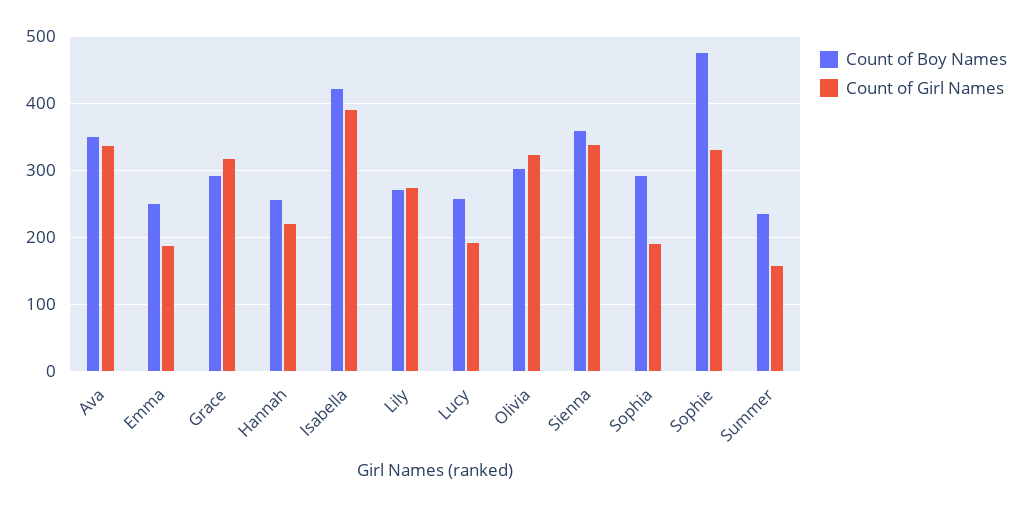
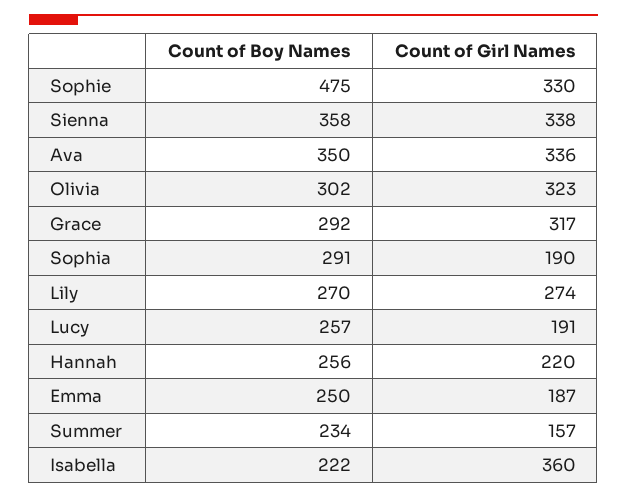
Count of Boy Names, Isabella: 420 -> 222
Count of Girl Names, Isabella: 390 -> 360

